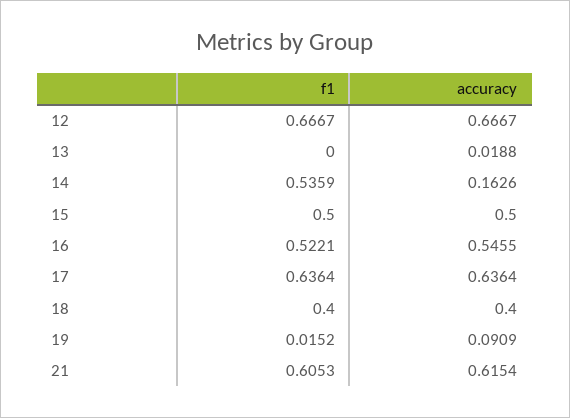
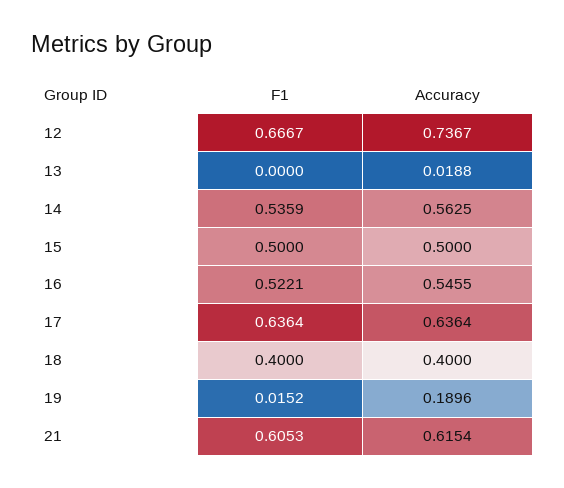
accuracy, 12: 0.6667 -> 0.7367
accuracy, 14: 0.1626 -> 0.5625
accuracy, 19: 0.0909 -> 0.1896

